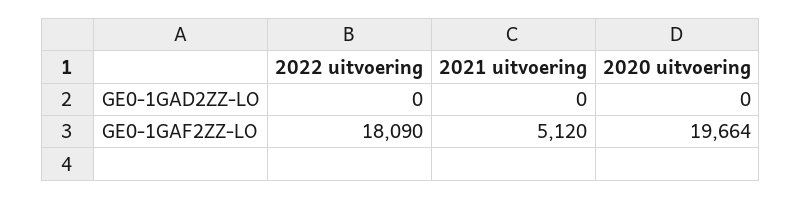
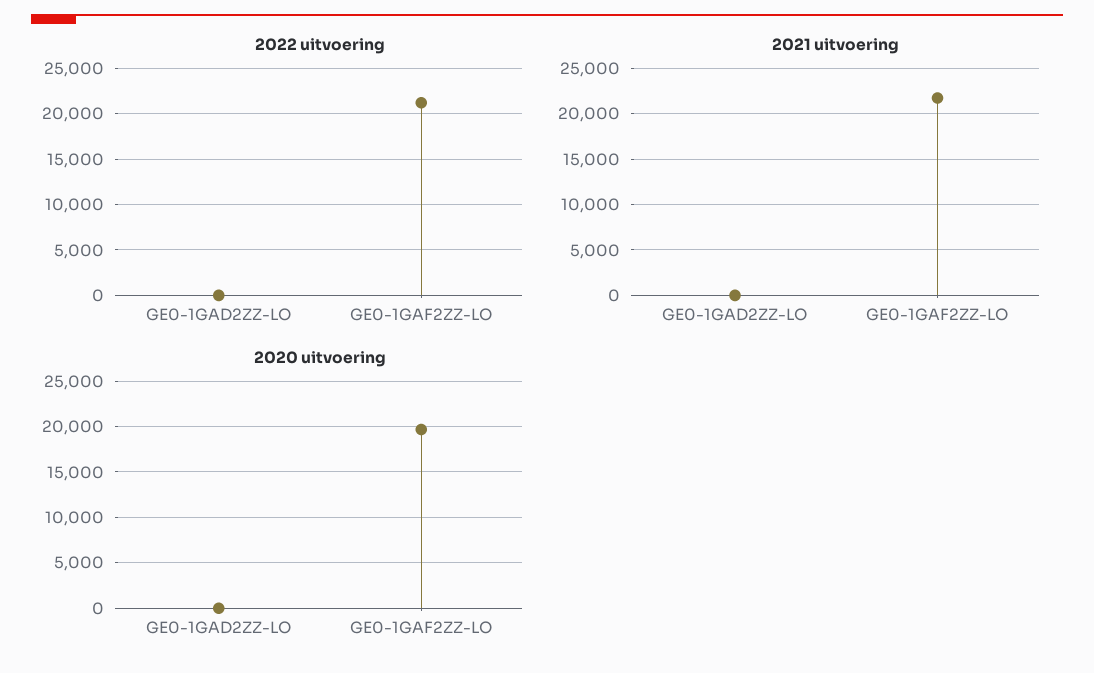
2022 uitvoering, GE0-1GAF2ZZ-LO: 18090 -> 21000
2021 uitvoering, GE0-1GAF2ZZ-LO: 5120 -> 22000

